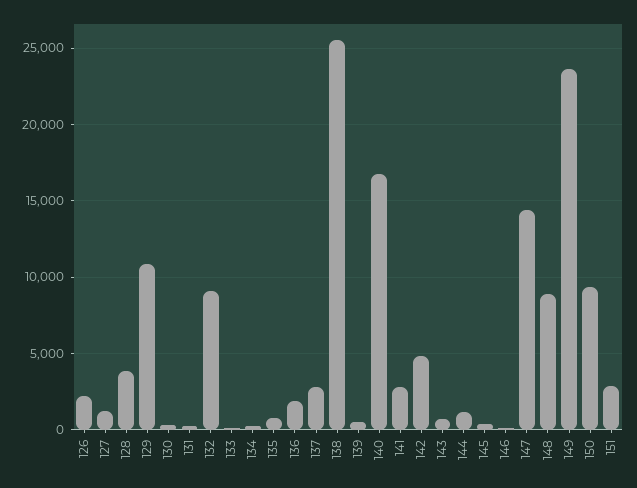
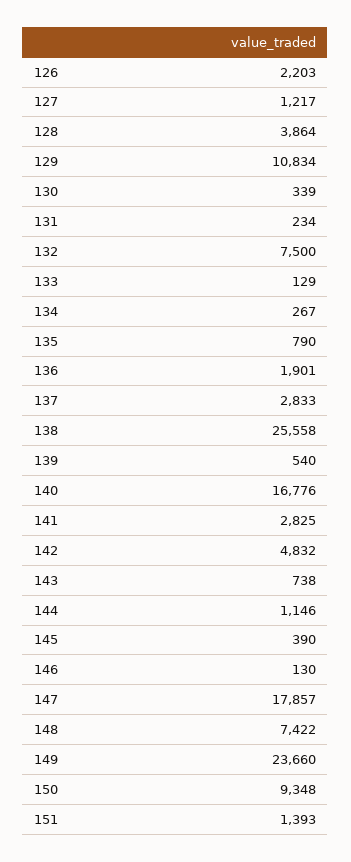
132: 9000 -> 7500
147: 14500 -> 17857
148: 9000 -> 7422
151: 3000 -> 1393

